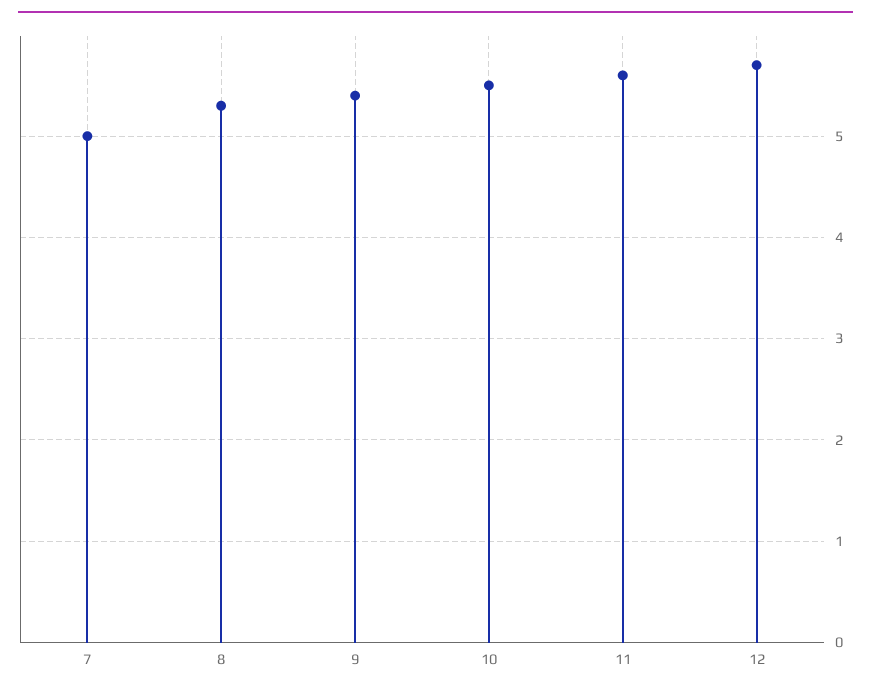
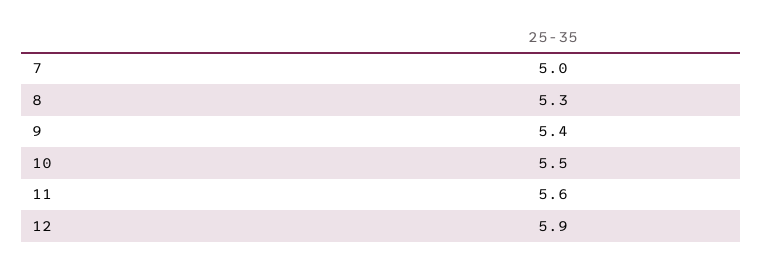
12: 5.7 -> 5.9

